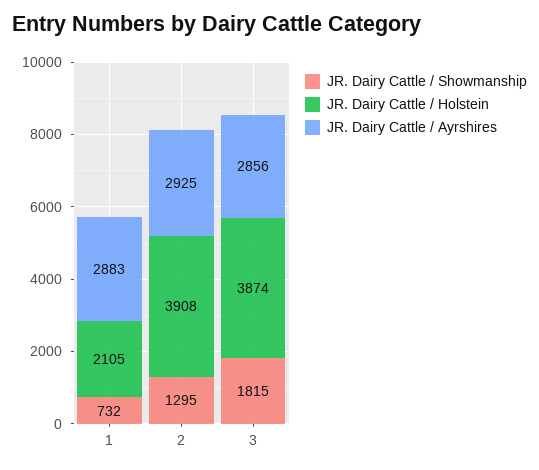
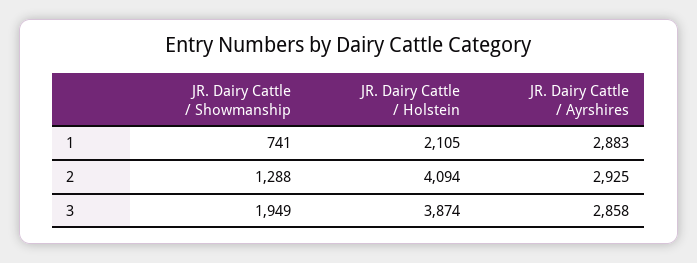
JR. Dairy Cattle / Showmanship, 1: 732 -> 741
JR. Dairy Cattle / Showmanship, 2: 1295 -> 1288
JR. Dairy Cattle / Holstein, 2: 3908 -> 4094
JR. Dairy Cattle / Showmanship, 3: 1815 -> 1949
JR. Dairy Cattle / Ayrshires, 3: 2856 -> 2858

